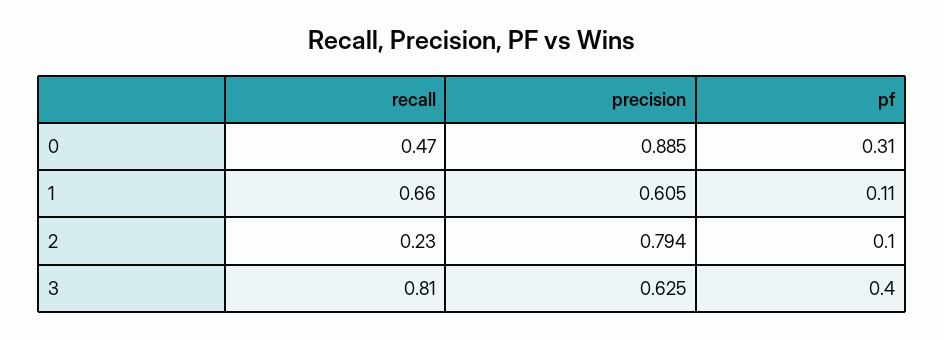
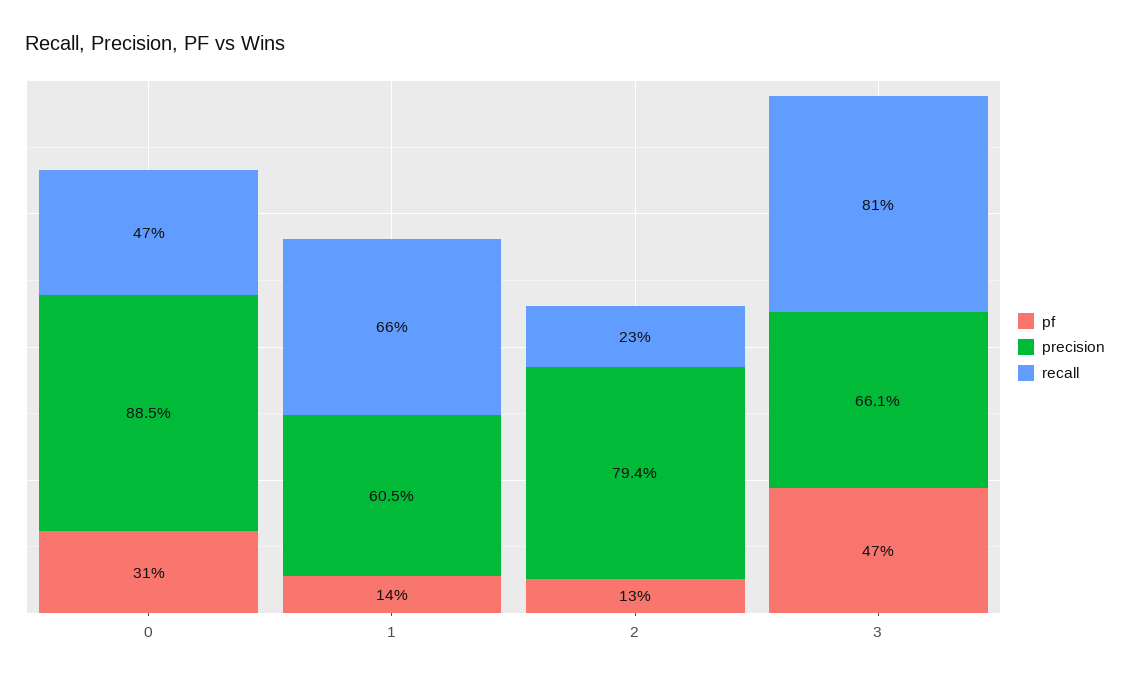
pf, 1: 0.11 -> 0.14
pf, 2: 0.1 -> 0.13
precision, 3: 0.625 -> 0.661
pf, 3: 0.4 -> 0.47

